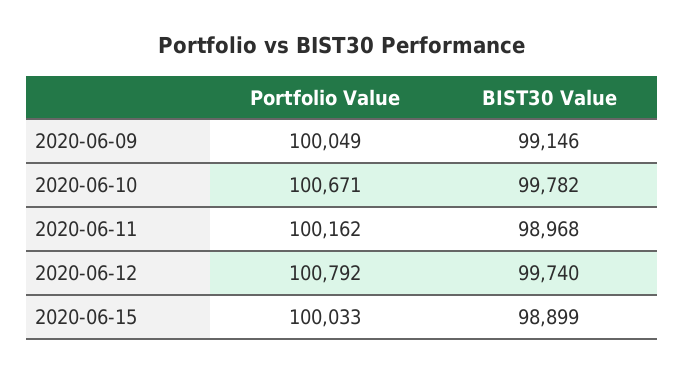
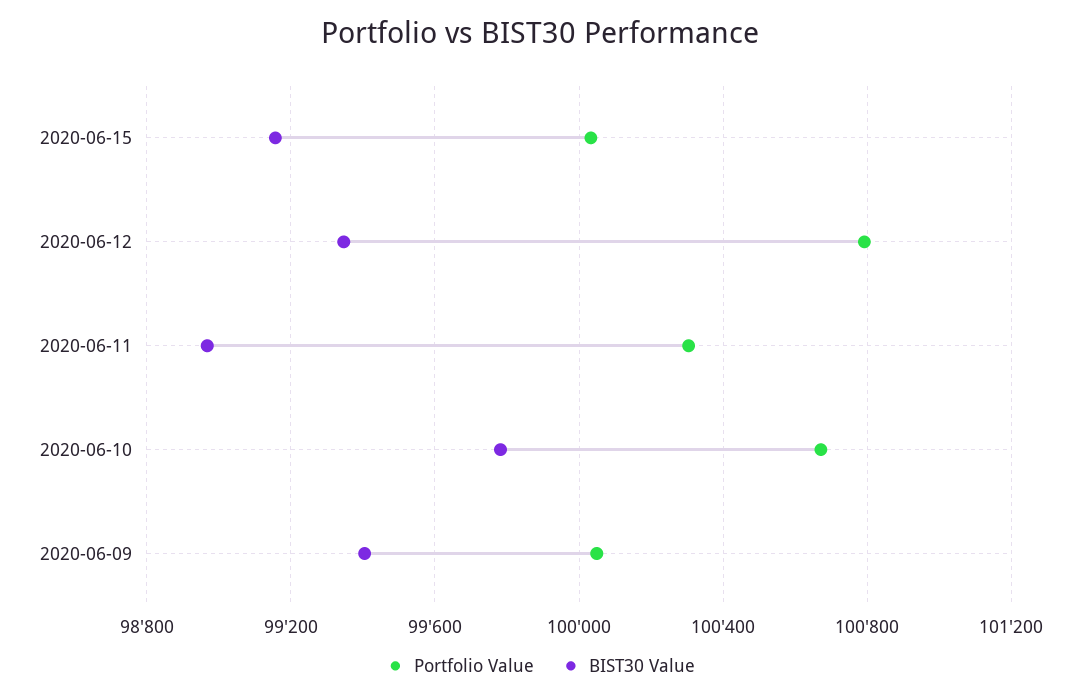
BIST30 Value, 2020-06-09: 99146 -> 99400
Portfolio Value, 2020-06-11: 100162 -> 100300
BIST30 Value, 2020-06-12: 99740 -> 99350
BIST30 Value, 2020-06-15: 98899 -> 99150

